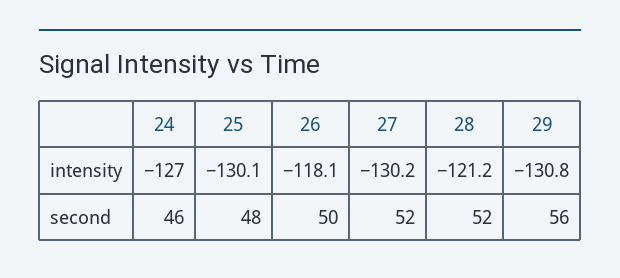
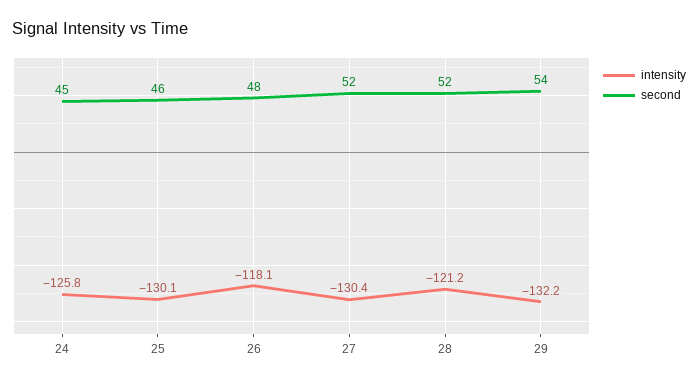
intensity, 24: -127 -> -125.8
intensity, 27: -130.2 -> -130.4
intensity, 29: -130.8 -> -132.2
second, 24: 46 -> 45
second, 25: 48 -> 46
second, 26: 50 -> 48
second, 29: 56 -> 54

